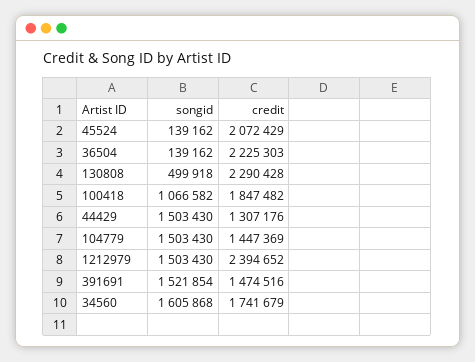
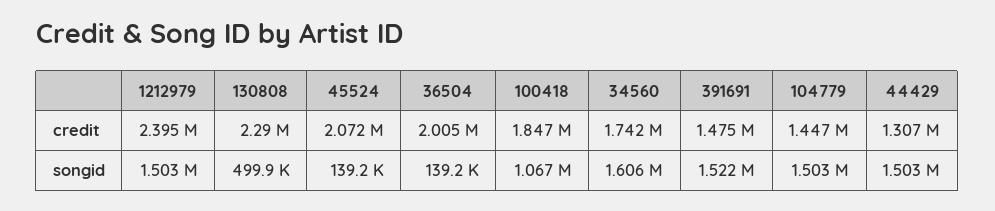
credit, 36504: 2225303 -> 2005000

